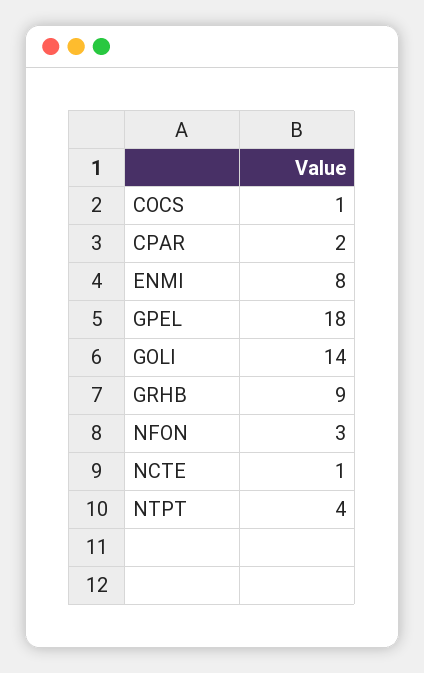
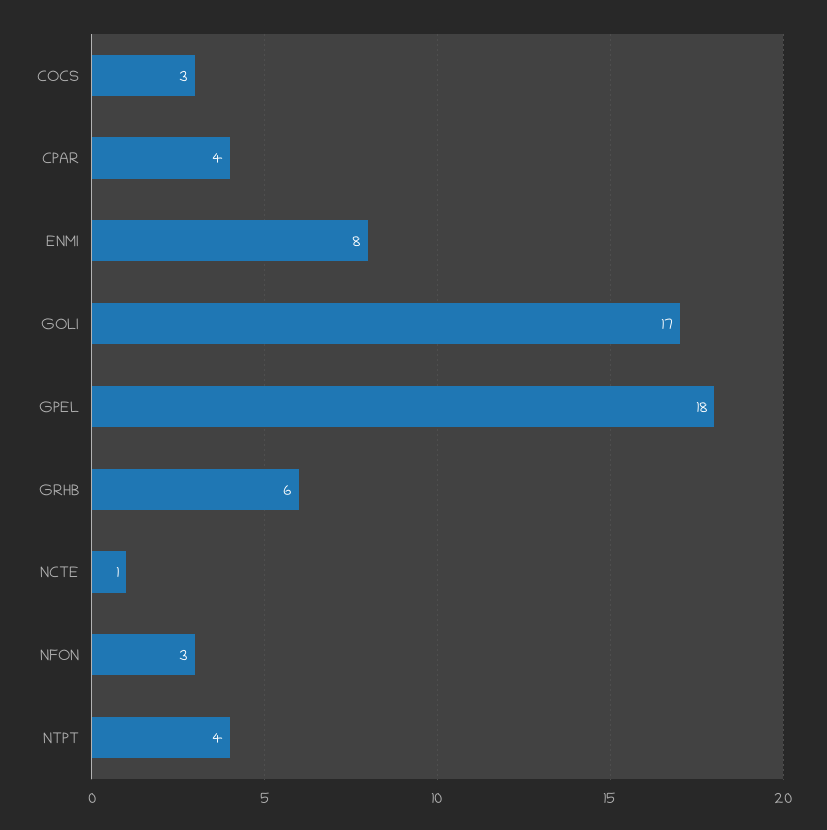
COCS: 1 -> 3
CPAR: 2 -> 4
GOLI: 14 -> 17
GRHB: 9 -> 6

